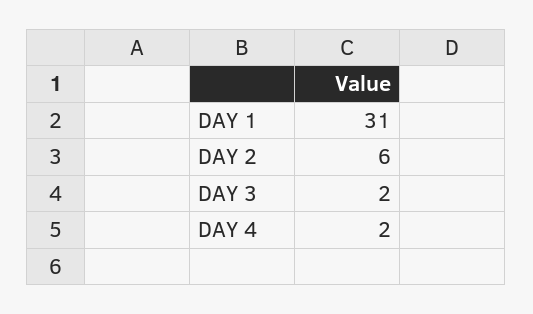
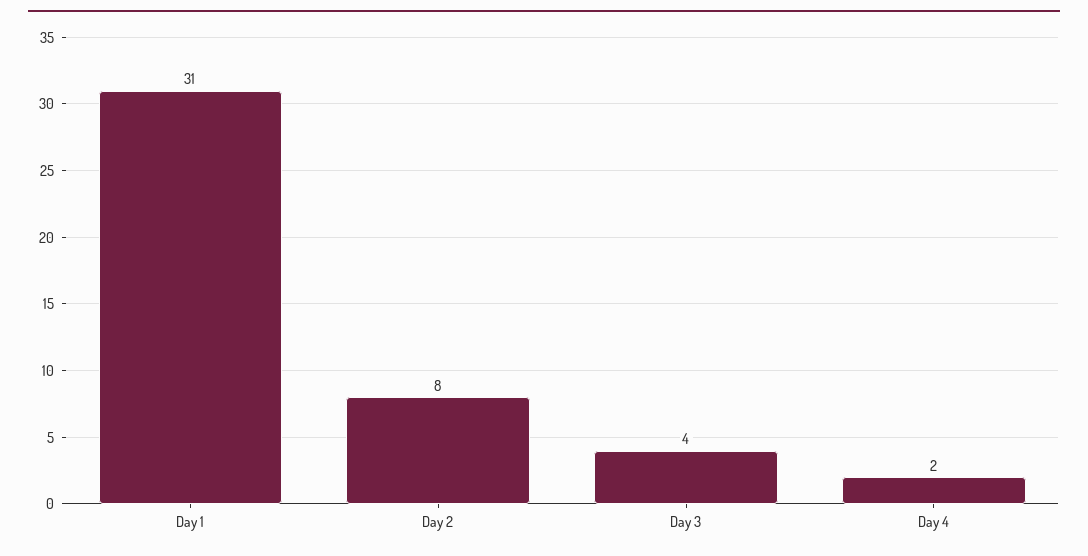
DAY 2: 6 -> 8
DAY 3: 2 -> 4

